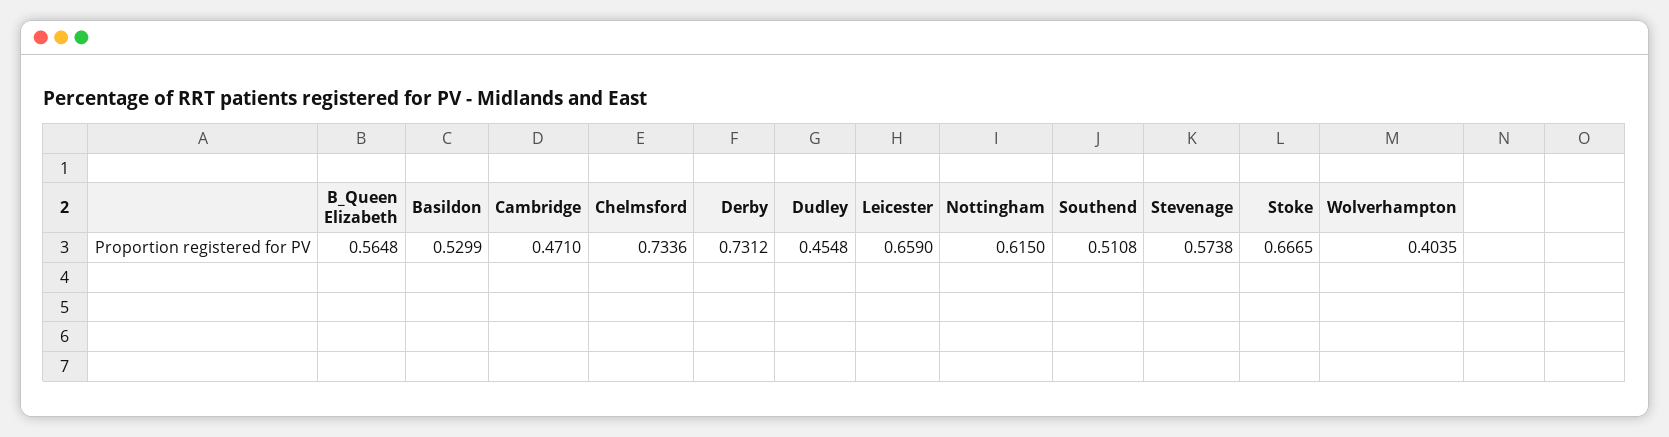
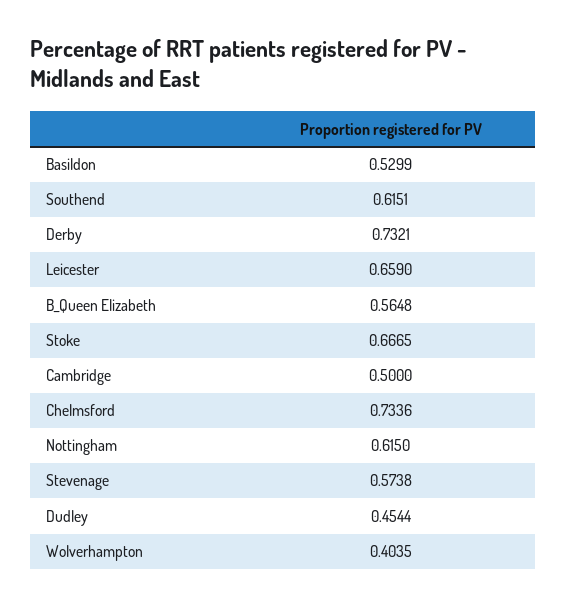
Cambridge: 0.471 -> 0.5
Derby: 0.7312 -> 0.7321
Dudley: 0.4548 -> 0.4544
Southend: 0.5108 -> 0.6151

